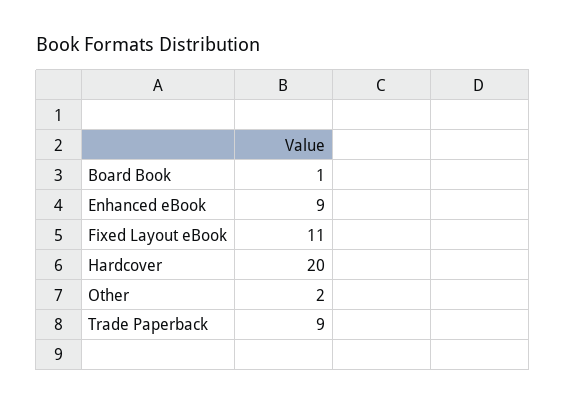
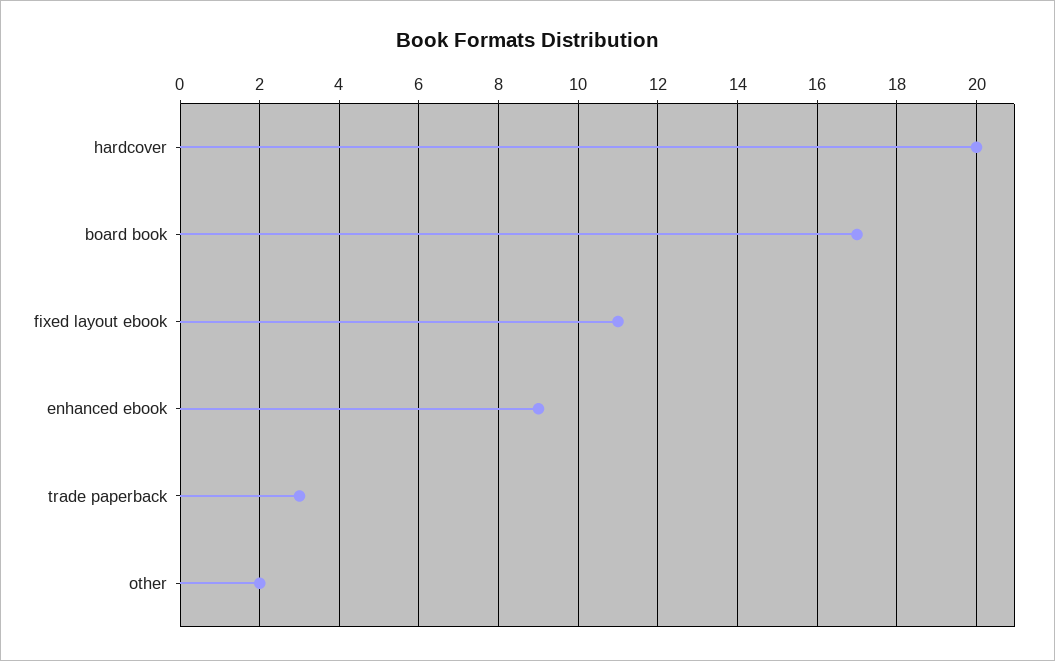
Board Book: 1 -> 17
Trade Paperback: 9 -> 3

